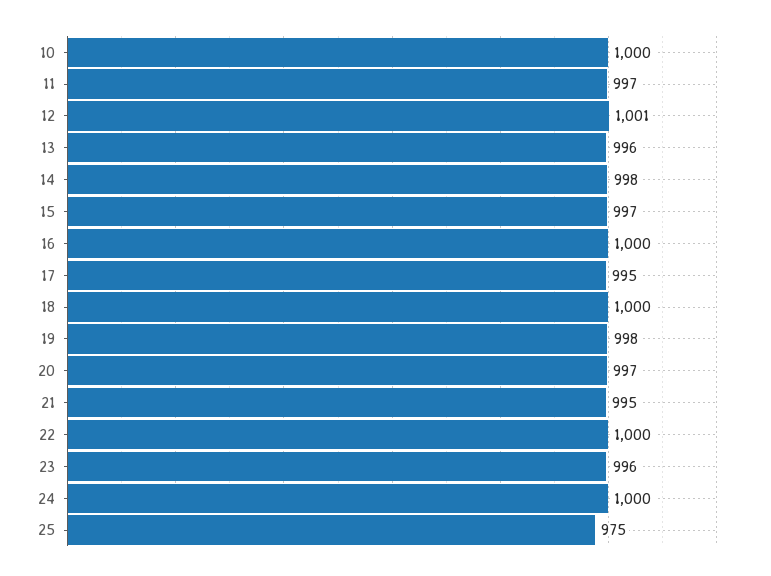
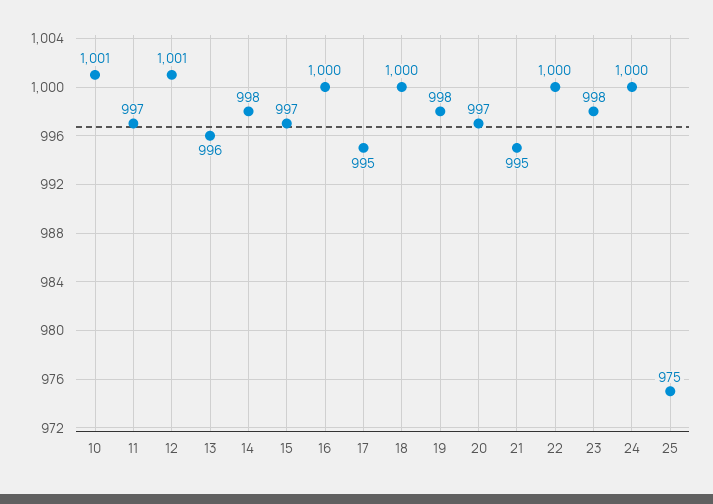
10: 1000 -> 1001
23: 996 -> 998

